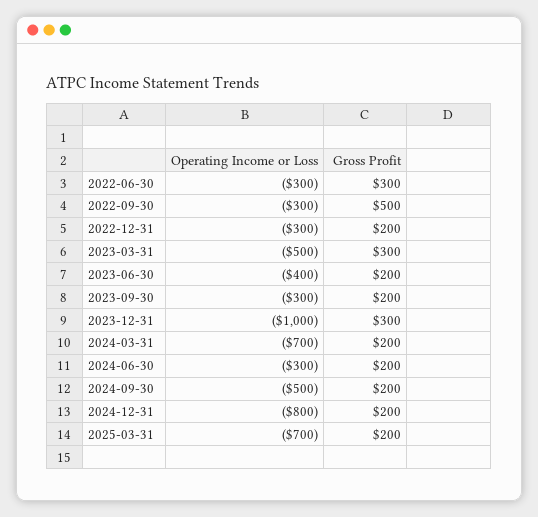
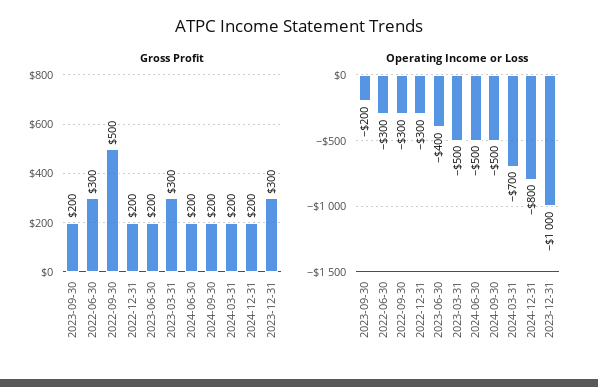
Operating Income or Loss, 2023-09-30: -300 -> -200
Operating Income or Loss, 2024-06-30: -300 -> -500
Operating Income or Loss, 2025-03-31: -700 -> none
Gross Profit, 2025-03-31: 200 -> none

